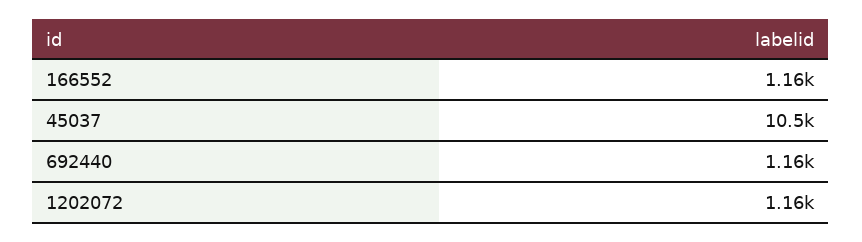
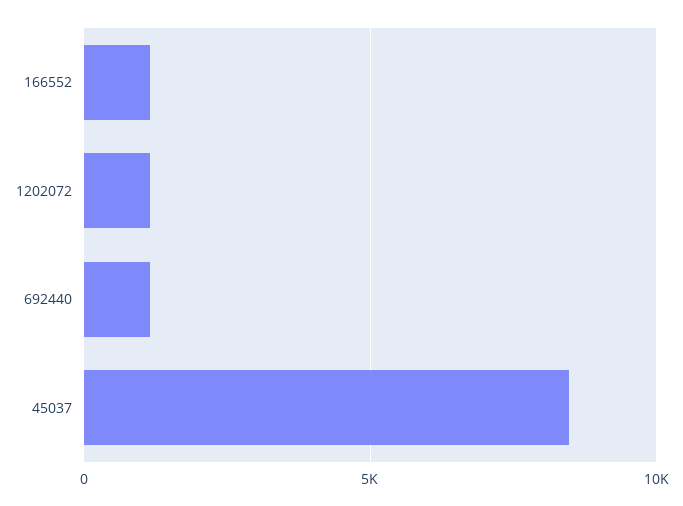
45037: 10500 -> 8500

